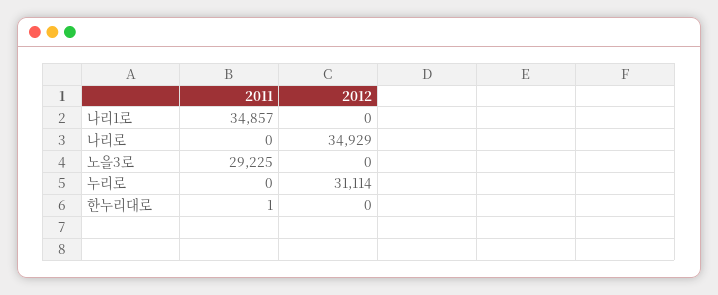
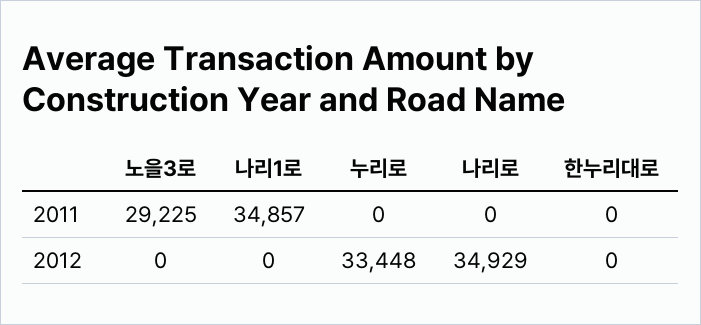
2012, 누리로: 31114 -> 33448
2011, 한누리대로: 1 -> 0

